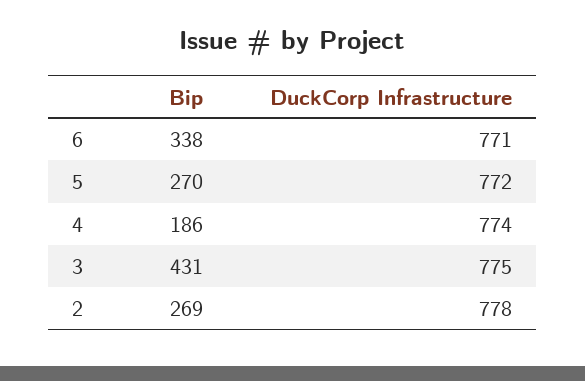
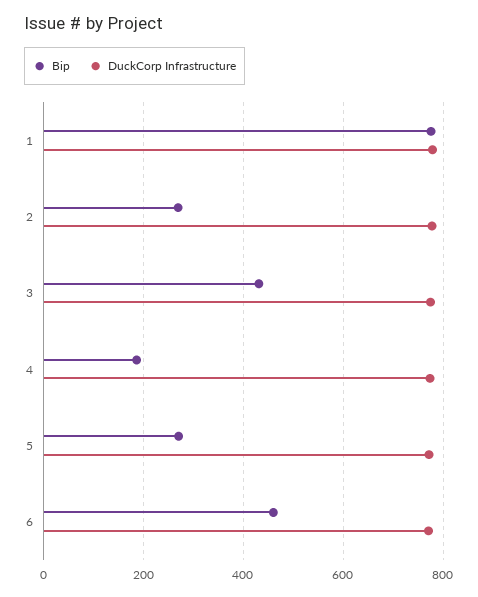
Bip, 6: 338 -> 460
Bip, 1: none -> 780
DuckCorp Infrastructure, 1: none -> 780

